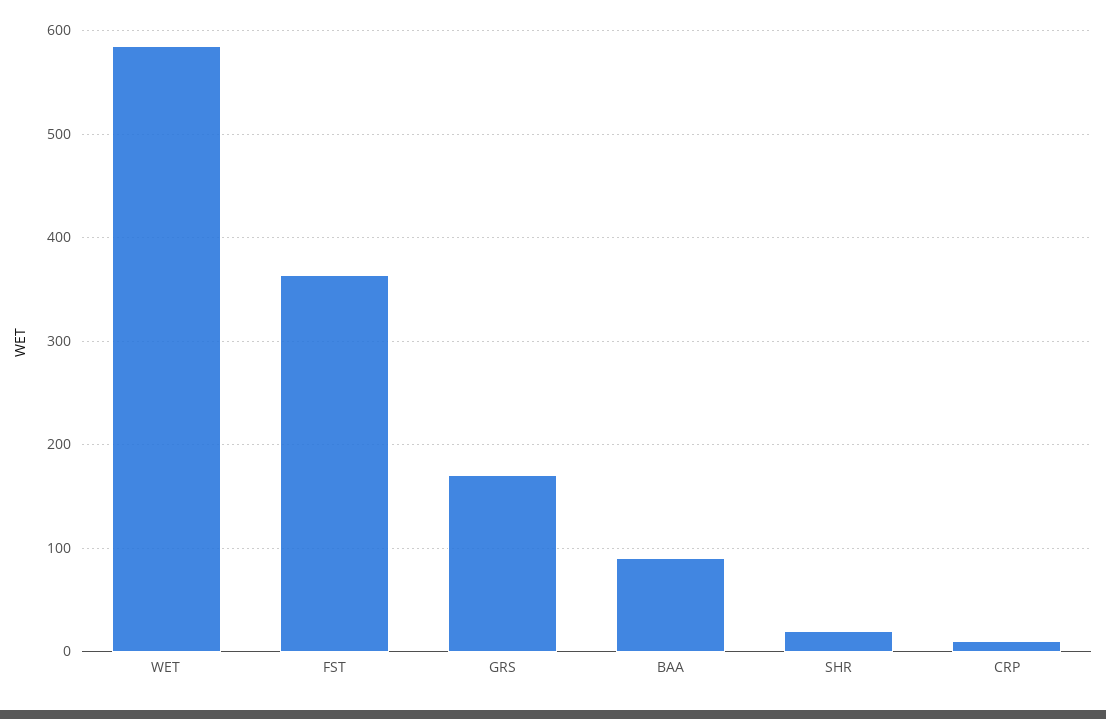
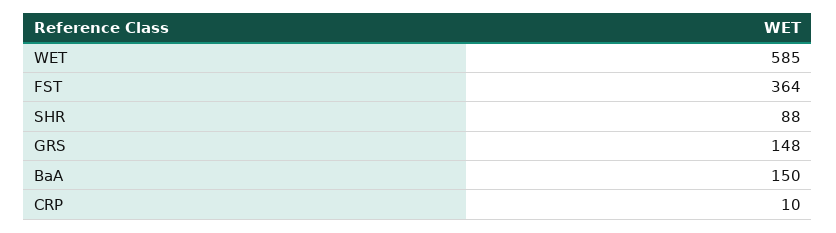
GRS: 170 -> 148
BAA: 90 -> 150
SHR: 20 -> 88

